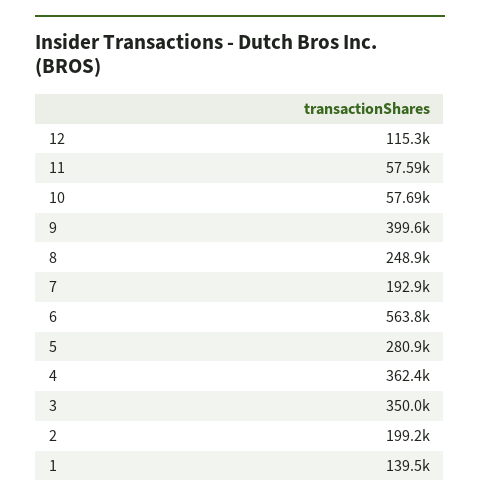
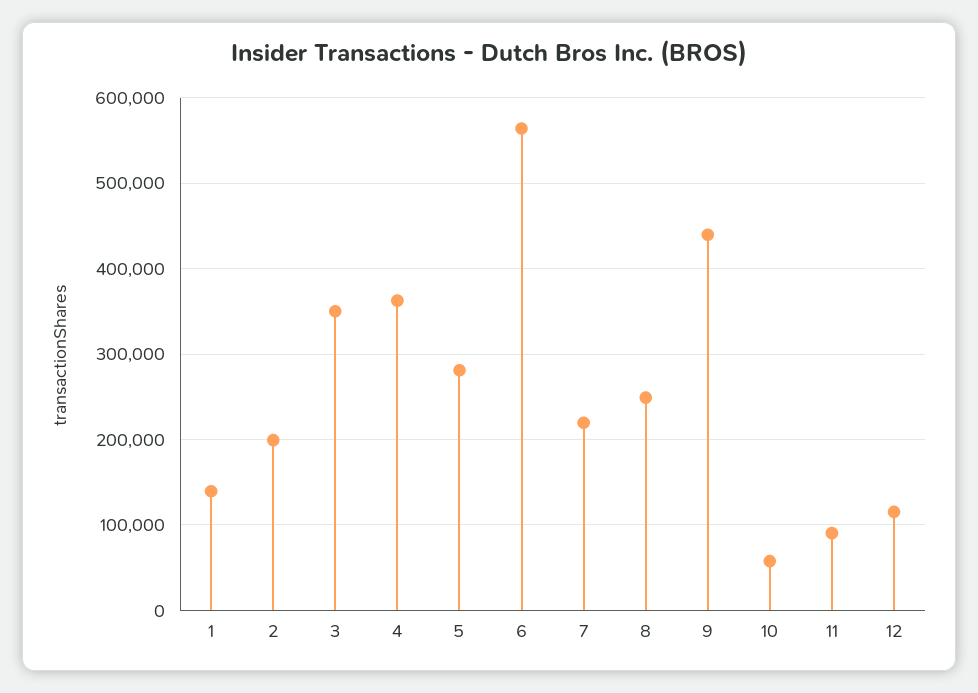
11: 57590 -> 90000
9: 399600 -> 440000
7: 192900 -> 220000

